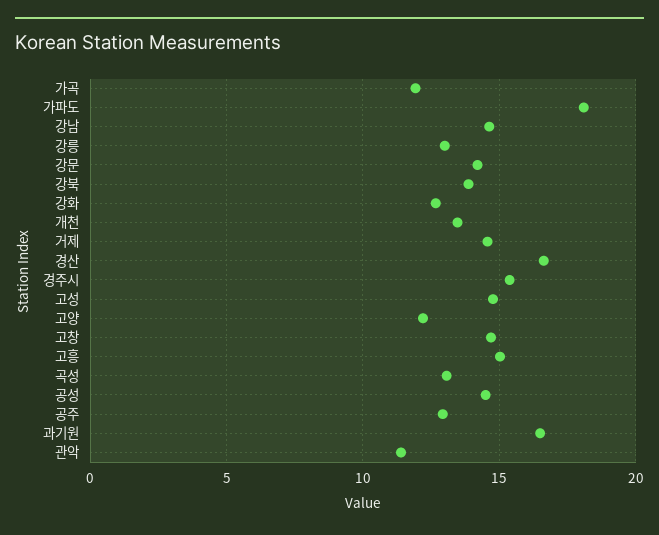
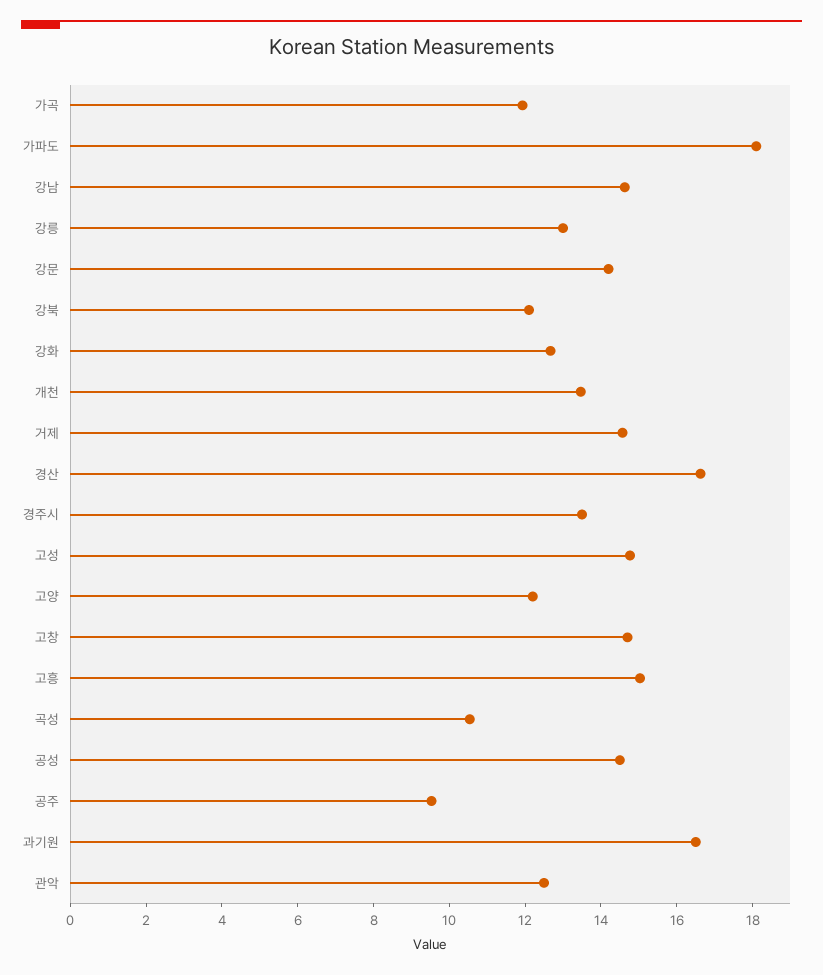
강북: 14 -> 12
경주시: 15.5 -> 13.5
곡성: 13 -> 10.5
공주: 13 -> 9.5
관악: 11.5 -> 12.5

